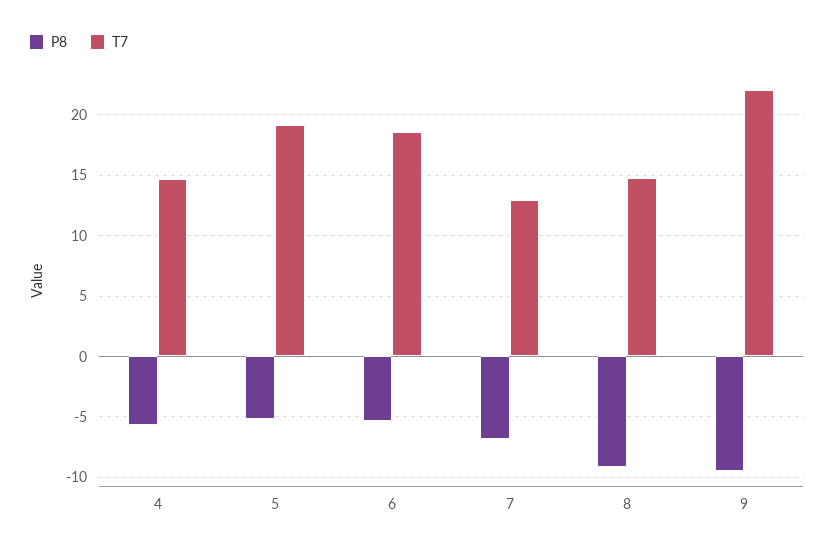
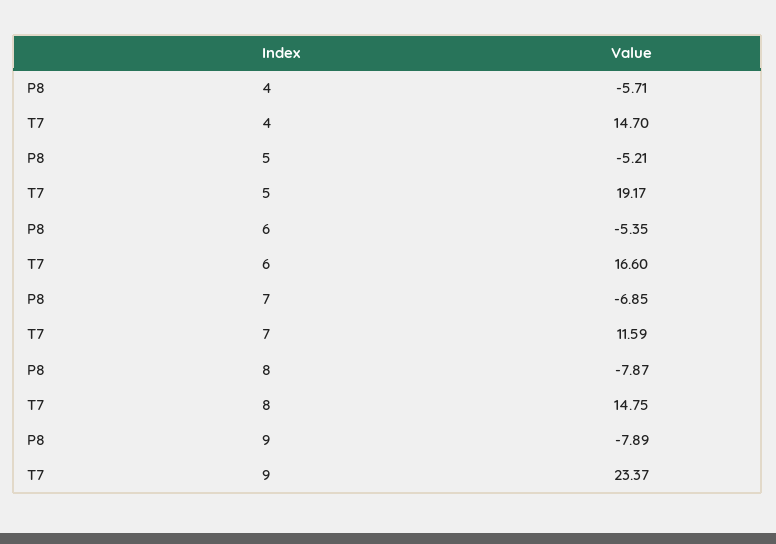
T7, 6: 18.5 -> 16.6
T7, 7: 13 -> 11.59
P8, 8: -9 -> -7.87
P8, 9: -9.5 -> -7.89
T7, 9: 22 -> 23.37

